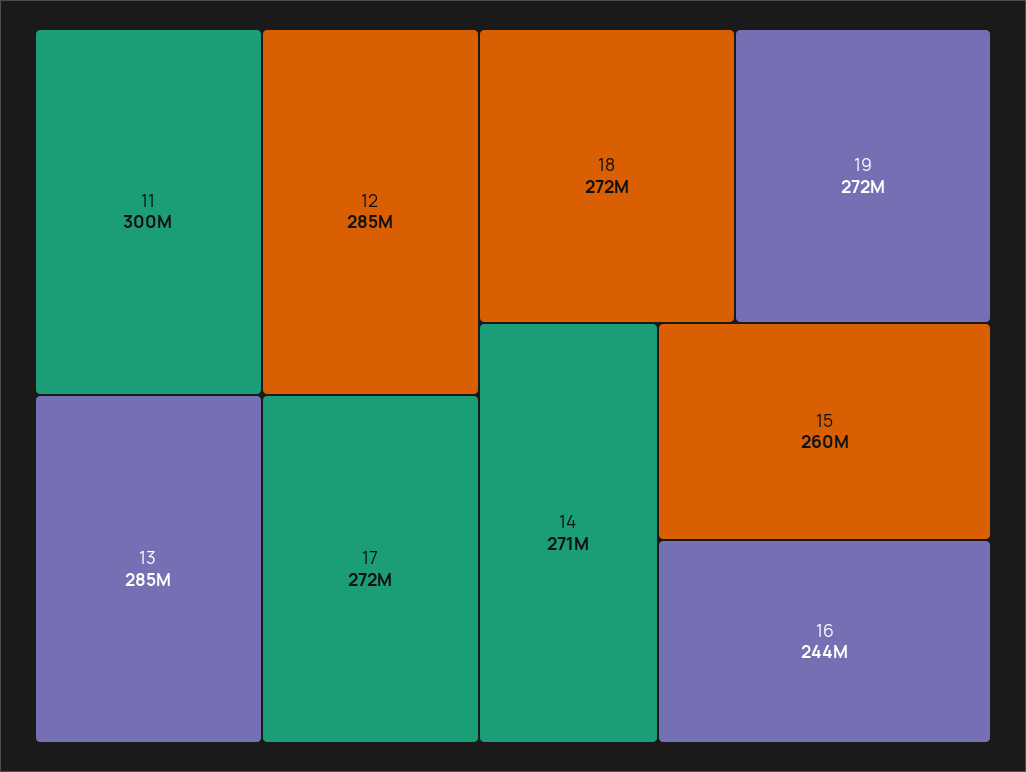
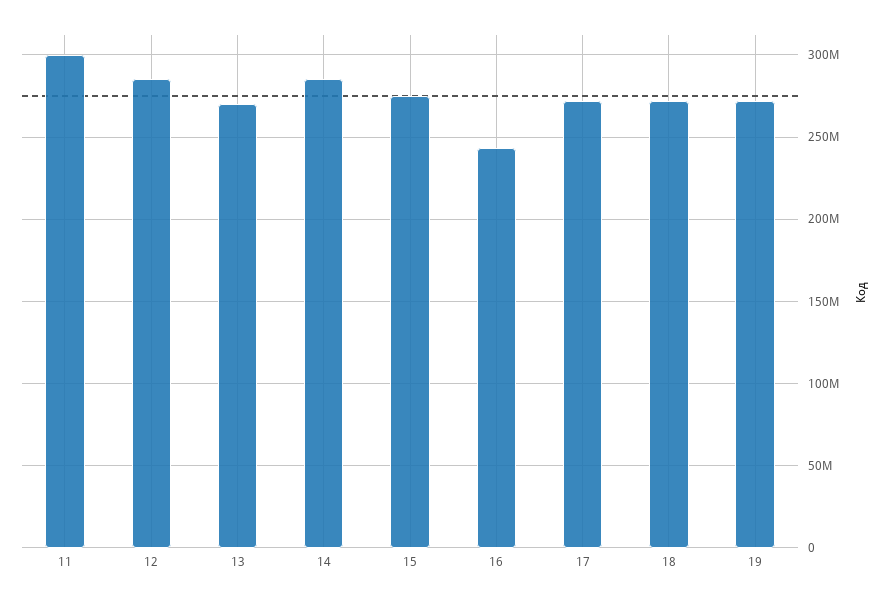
13: 285000000 -> 270000000
14: 271000000 -> 285000000
15: 260000000 -> 275000000

